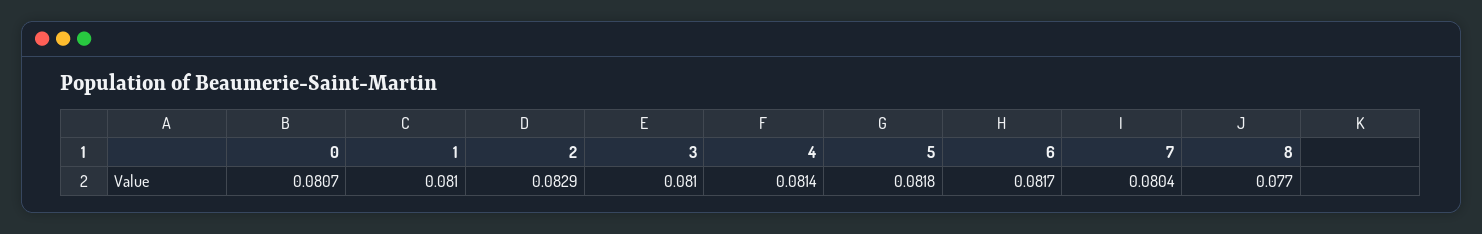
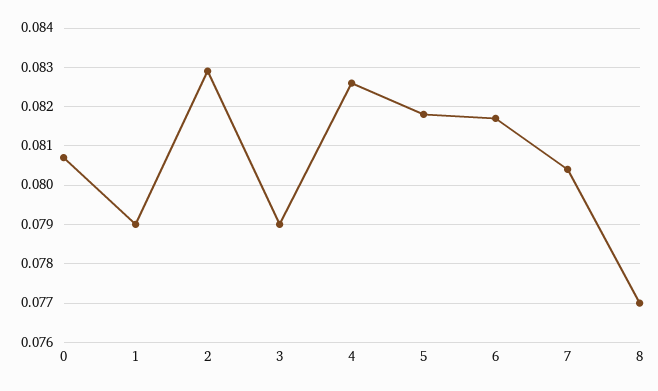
1: 0.081 -> 0.079
3: 0.081 -> 0.079
4: 0.0814 -> 0.0825

